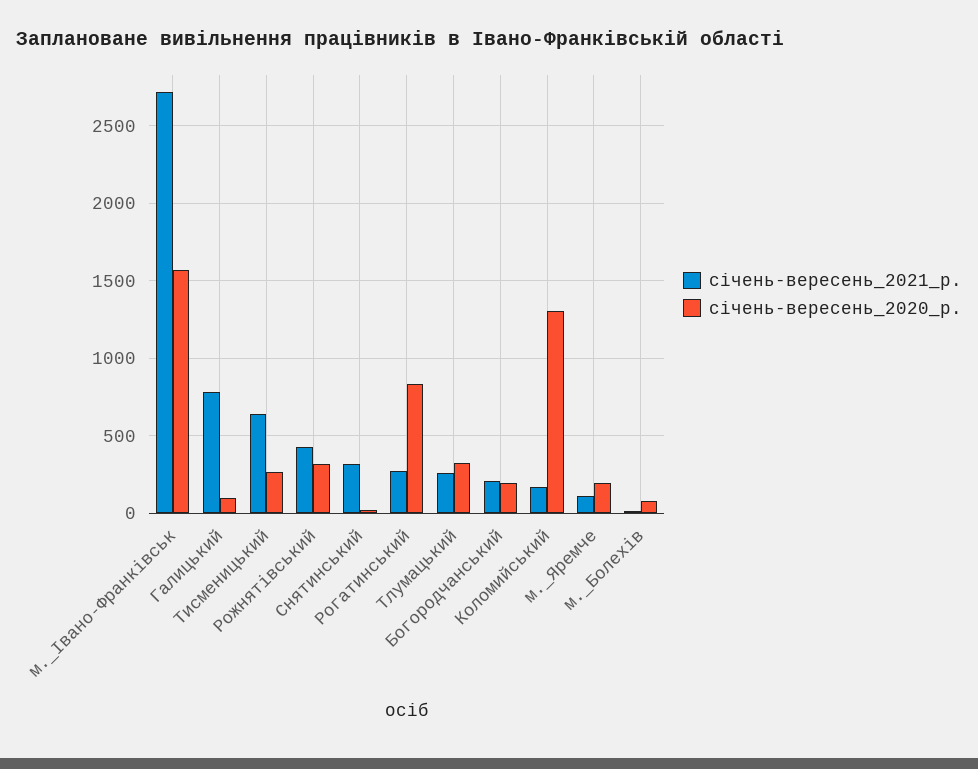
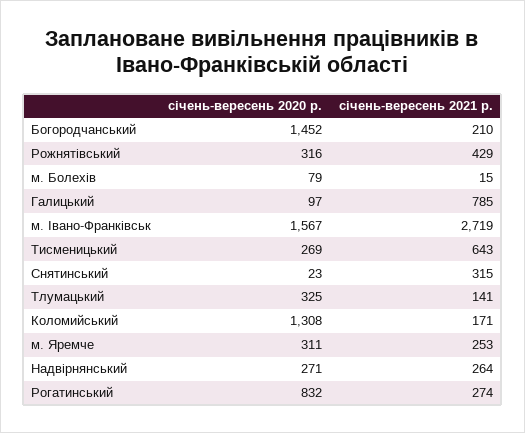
січень-вересень_2021_р., Тлумацький: 250 -> 141
січень-вересень_2020_р., Богородчанський: 200 -> 1452
січень-вересень_2021_р., м._Яремче: 100 -> 253
січень-вересень_2020_р., м._Яремче: 200 -> 311
січень-вересень_2020_р., Надвірнянський: none -> 271
січень-вересень_2021_р., Надвірнянський: none -> 264

